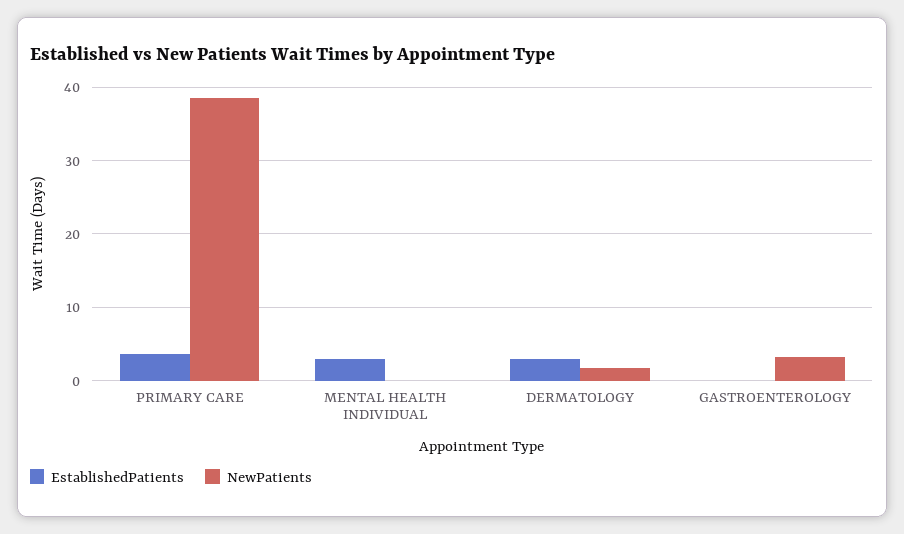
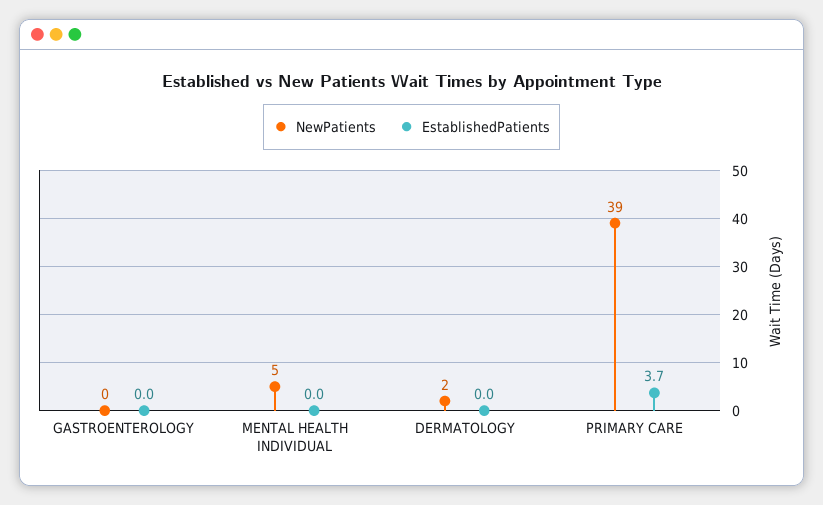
EstablishedPatients, MENTAL HEALTH INDIVIDUAL: 3 -> 0
NewPatients, MENTAL HEALTH INDIVIDUAL: 0 -> 5
EstablishedPatients, DERMATOLOGY: 3 -> 0
NewPatients, GASTROENTEROLOGY: 3 -> 0

